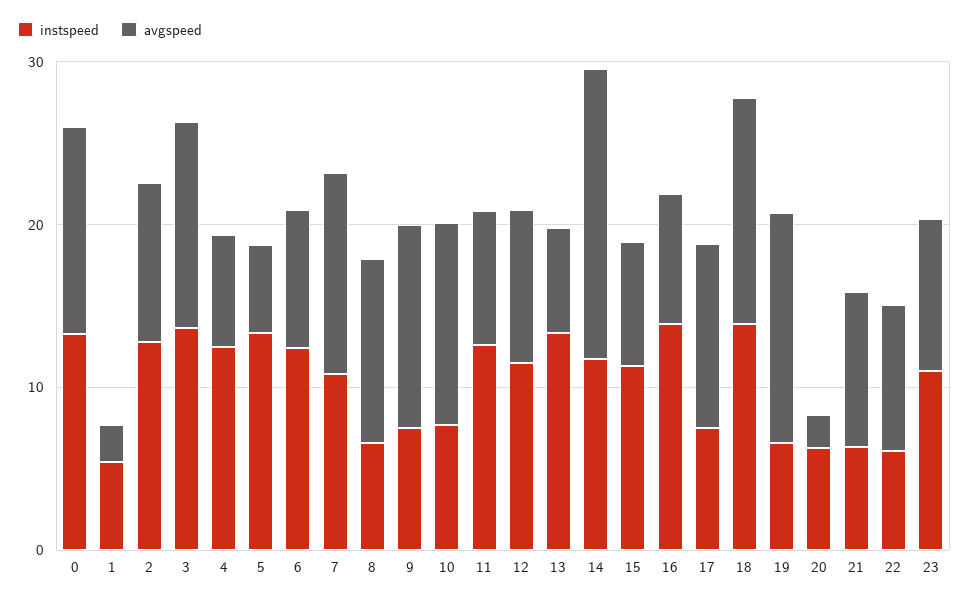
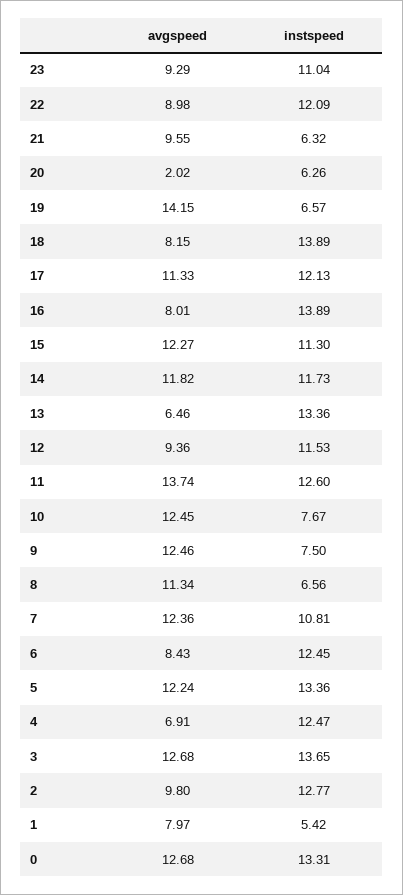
avgspeed, 1: 2 -> 7.97
avgspeed, 5: 6 -> 12.24
avgspeed, 11: 8 -> 13.74
avgspeed, 14: 18 -> 11.82
avgspeed, 15: 8 -> 12.27
instspeed, 17: 8 -> 12.13
avgspeed, 18: 14 -> 8.15
instspeed, 22: 6 -> 12.09

